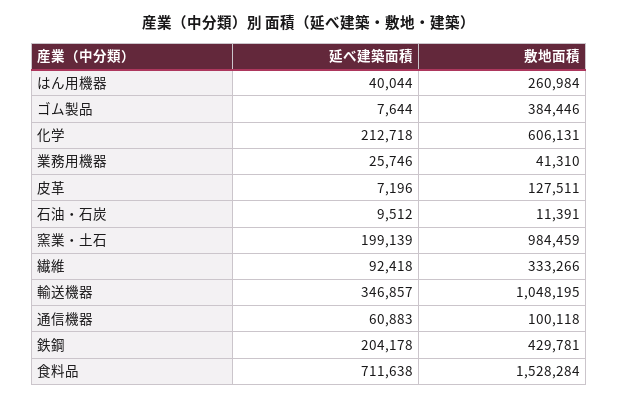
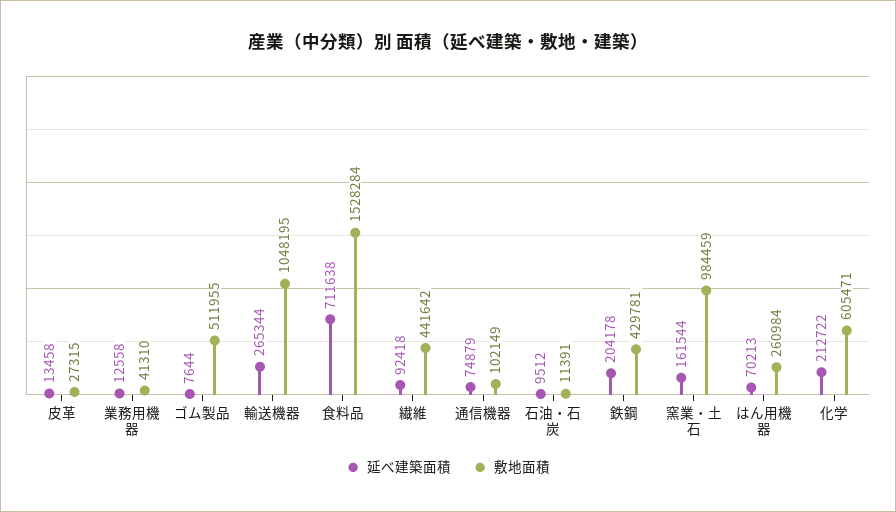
延べ建築面積, はん用機器: 40044 -> 70213
敷地面積, ゴム製品: 384446 -> 511955
延べ建築面積, 化学: 212718 -> 212722
敷地面積, 化学: 606131 -> 605471
延べ建築面積, 業務用機器: 25746 -> 12558
延べ建築面積, 皮革: 7196 -> 13458
敷地面積, 皮革: 127511 -> 27315
延べ建築面積, 窯業・土石: 199139 -> 161544
敷地面積, 繊維: 333266 -> 441642
延べ建築面積, 輸送機器: 346857 -> 265344
延べ建築面積, 通信機器: 60883 -> 74879
敷地面積, 通信機器: 100118 -> 102149

